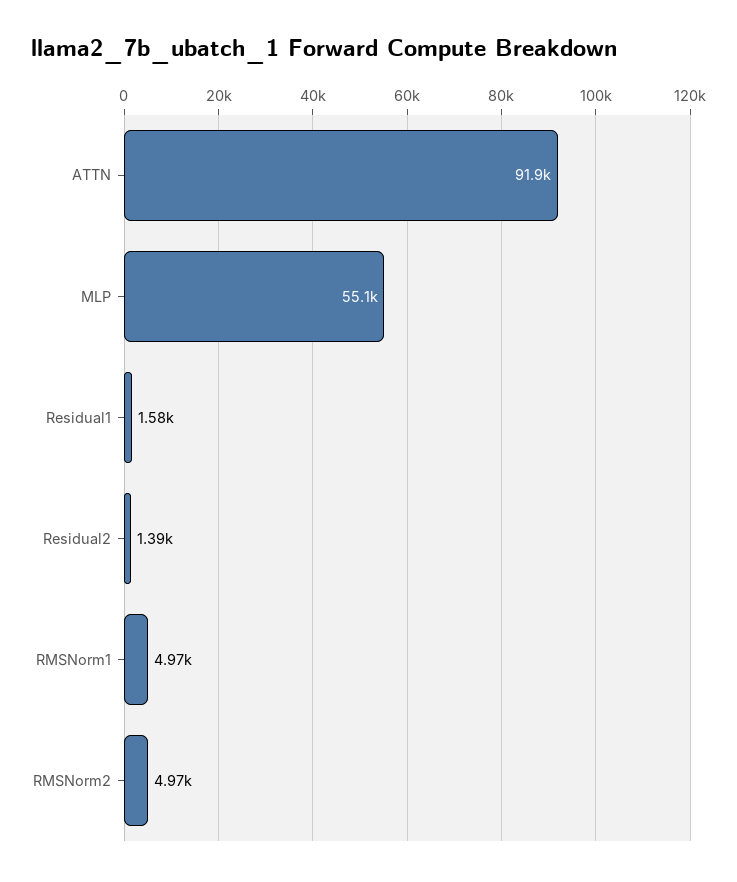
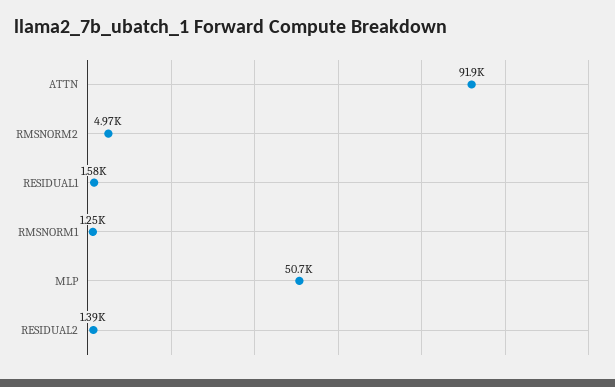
MLP: 55100 -> 50700
RMSNorm1: 4970 -> 1250

